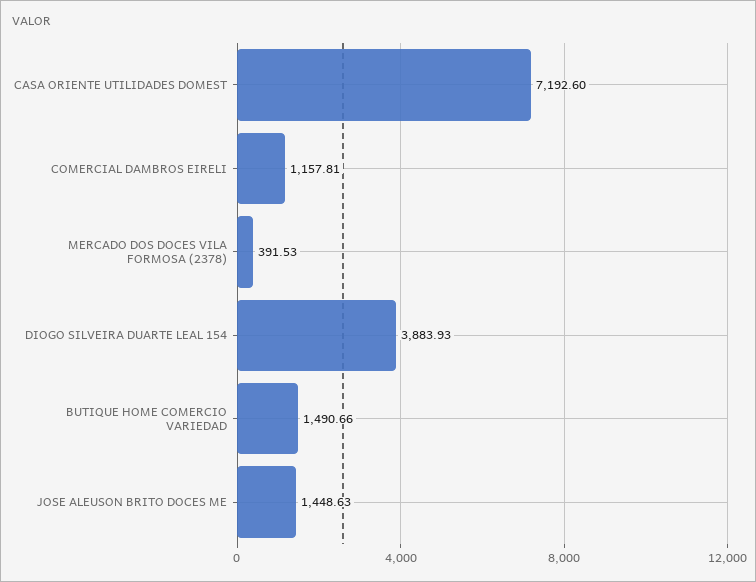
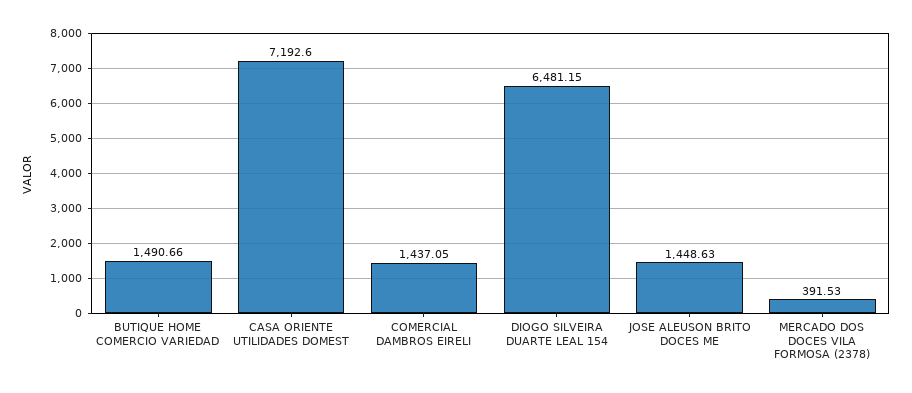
COMERCIAL DAMBROS EIRELI: 1157.81 -> 1437.05
DIOGO SILVEIRA DUARTE LEAL 154: 3883.93 -> 6481.15

